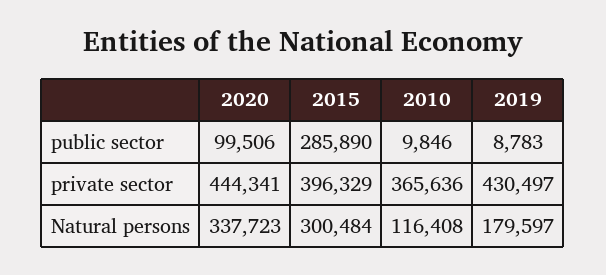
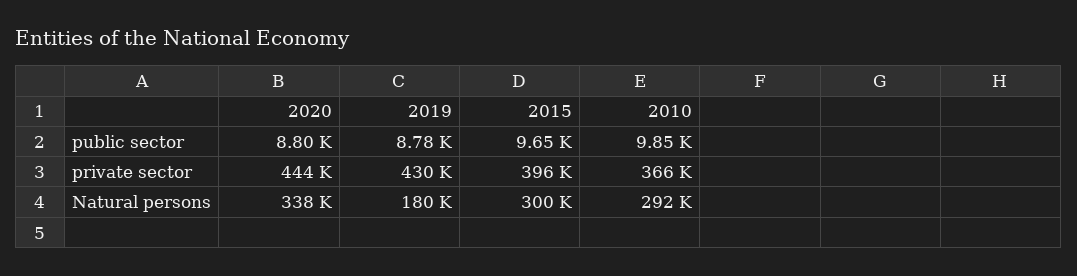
2020, public sector: 99506 -> 8800
2015, public sector: 285890 -> 9650
2010, Natural persons: 116408 -> 292000

